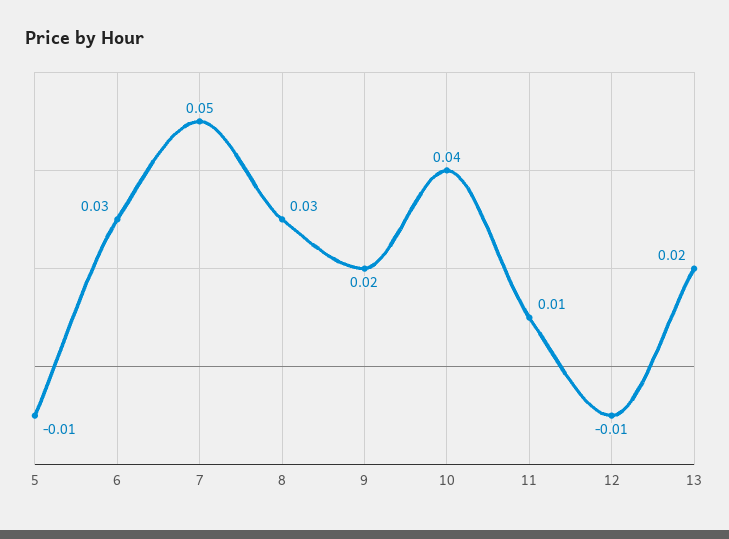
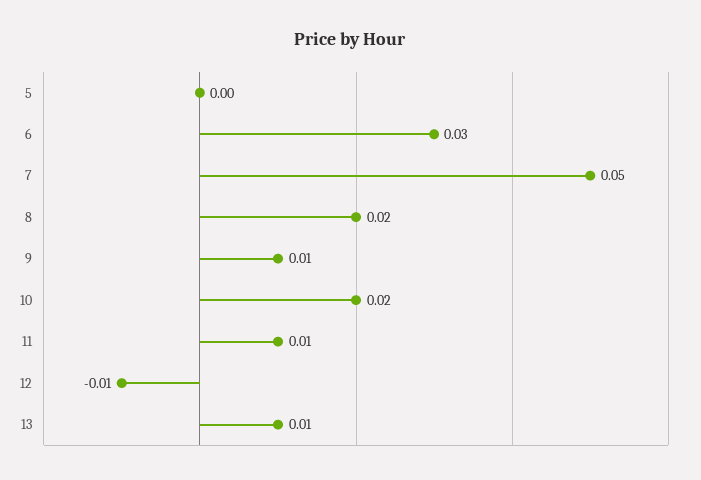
5: -0.01 -> 0
8: 0.03 -> 0.02
9: 0.02 -> 0.01
10: 0.04 -> 0.02
13: 0.02 -> 0.01

